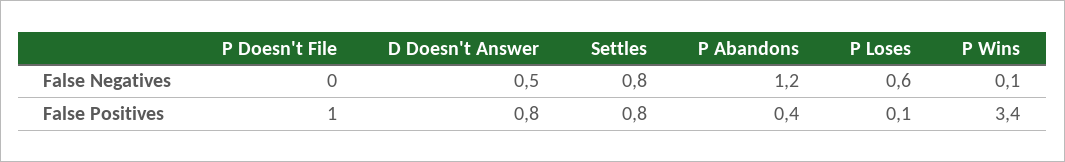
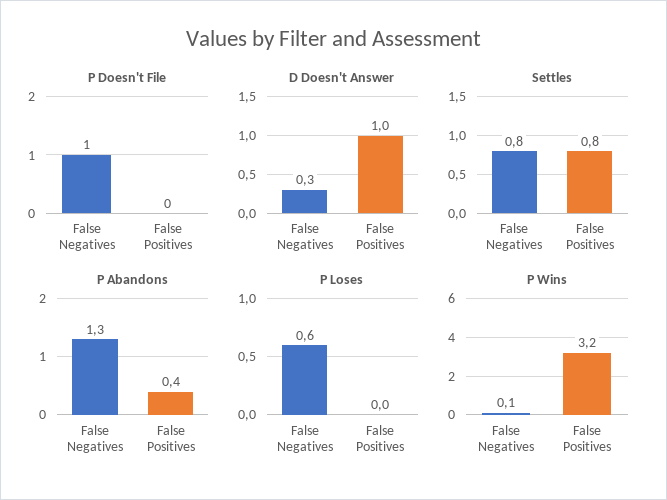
P Doesn't File, False Negatives: 0 -> 1
D Doesn't Answer, False Negatives: 0.5 -> 0.3
P Abandons, False Negatives: 1.2 -> 1.3
P Doesn't File, False Positives: 1 -> 0
D Doesn't Answer, False Positives: 0.8 -> 1
P Loses, False Positives: 0.1 -> 0
P Wins, False Positives: 3.4 -> 3.2

